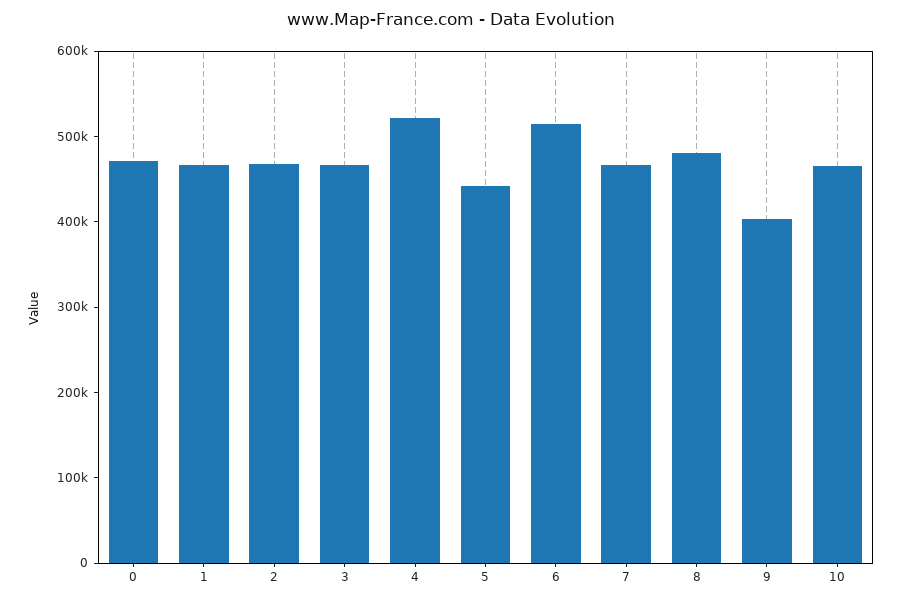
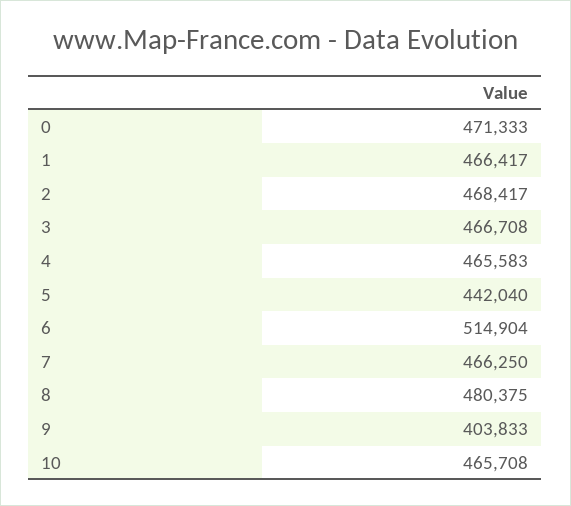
4: 520000 -> 465583

